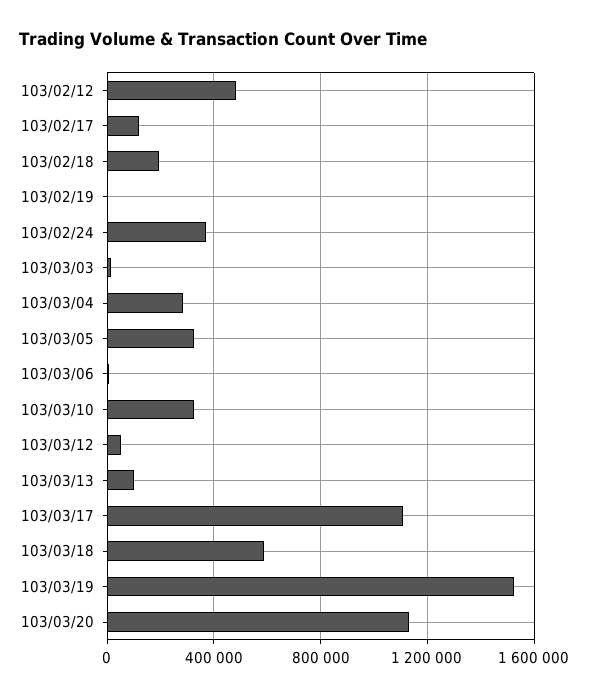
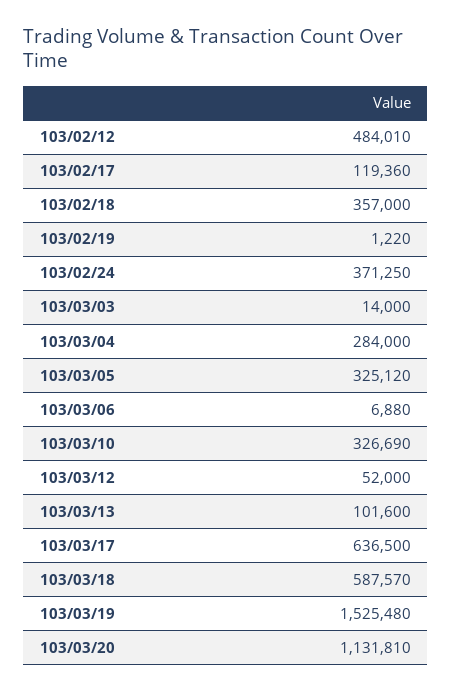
103/02/18: 200000 -> 357000
103/03/17: 1100000 -> 636500

